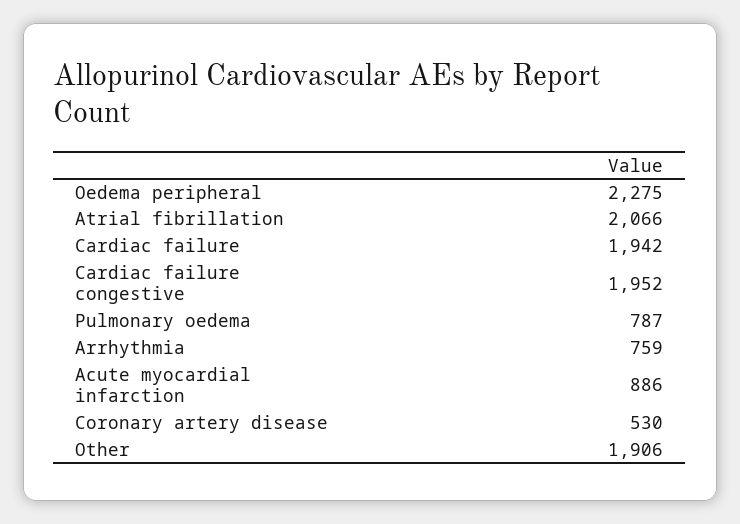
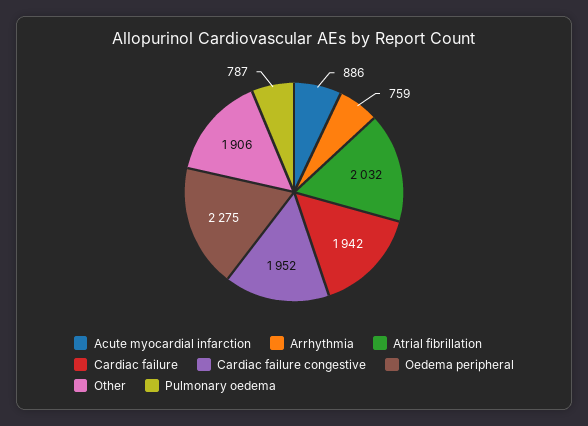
Atrial fibrillation: 2066 -> 2032
Coronary artery disease: 530 -> none

